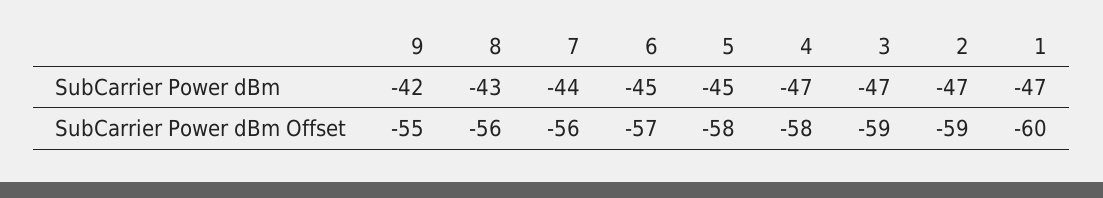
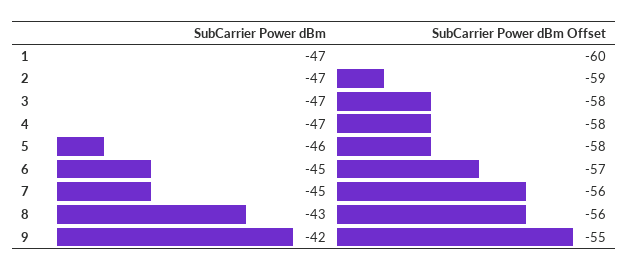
7, SubCarrier Power dBm: -44 -> -45
5, SubCarrier Power dBm: -45 -> -46
3, SubCarrier Power dBm Offset: -59 -> -58

